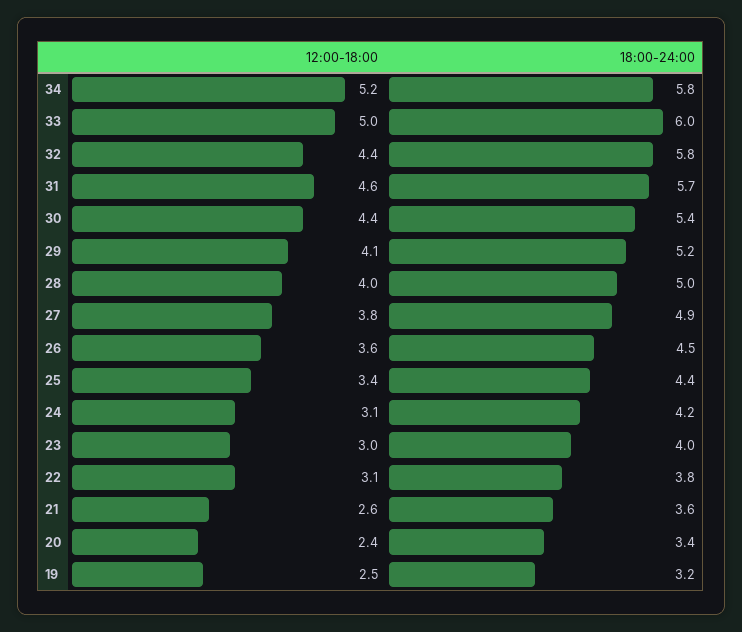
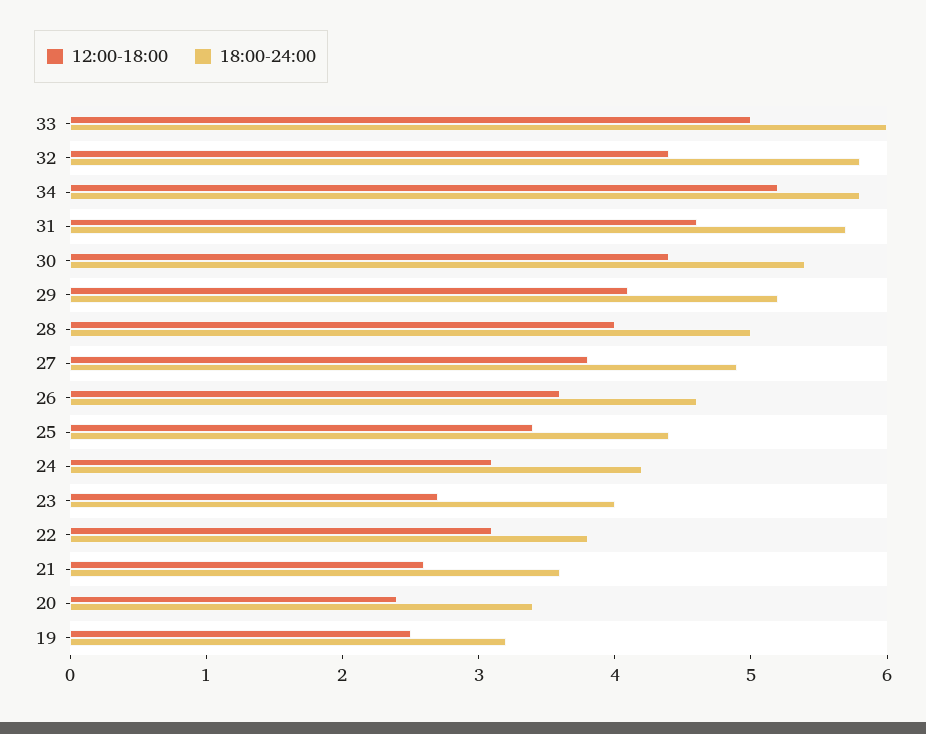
18:00-24:00, 26: 4.5 -> 4.6
12:00-18:00, 23: 3 -> 2.7

